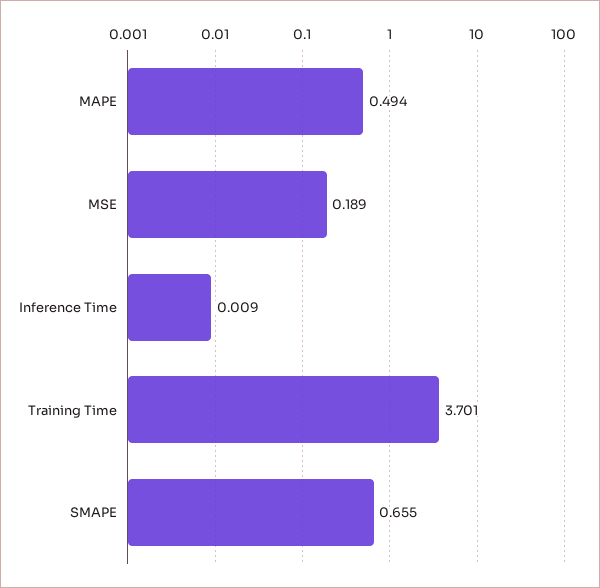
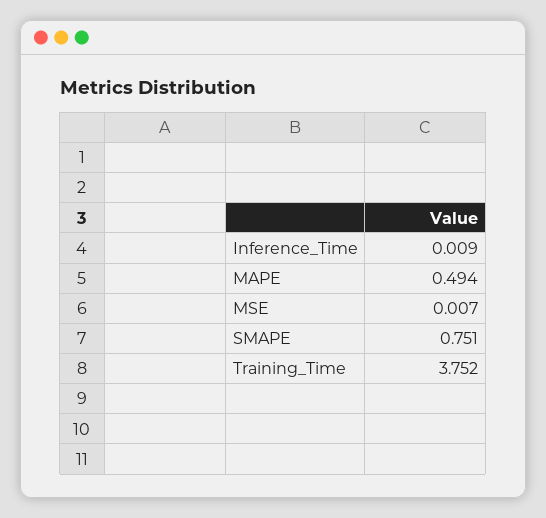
MSE: 0.189 -> 0.007
Training Time: 3.701 -> 3.752
SMAPE: 0.655 -> 0.751

